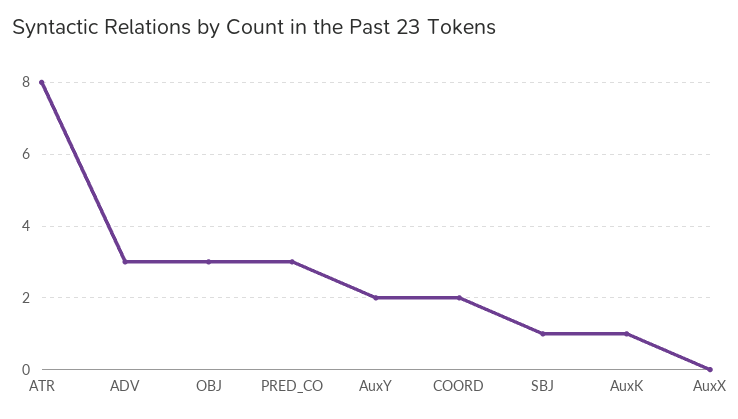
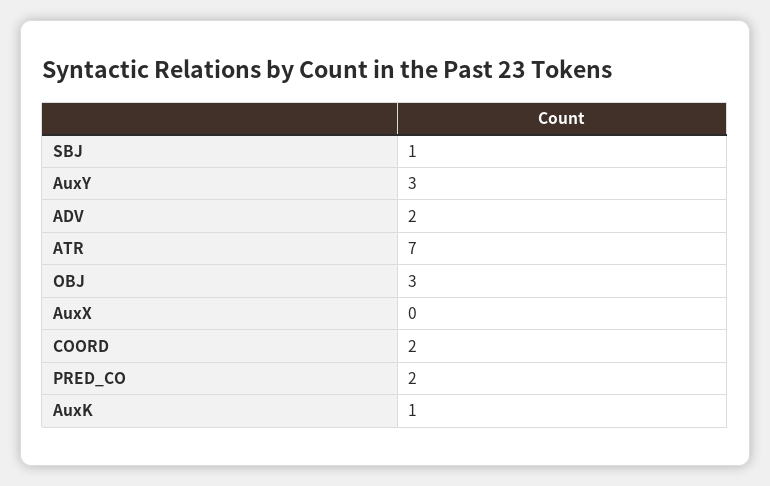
ATR: 8 -> 7
ADV: 3 -> 2
PRED_CO: 3 -> 2
AuxY: 2 -> 3

